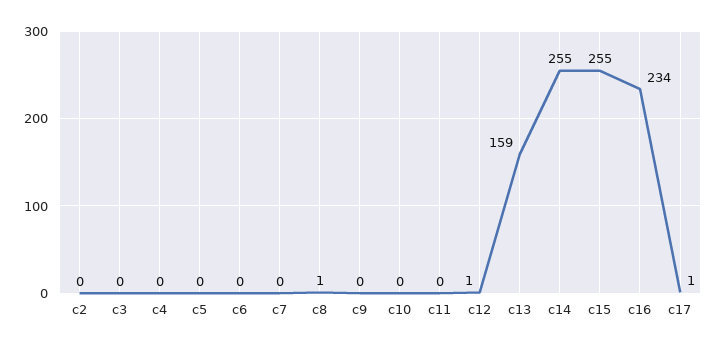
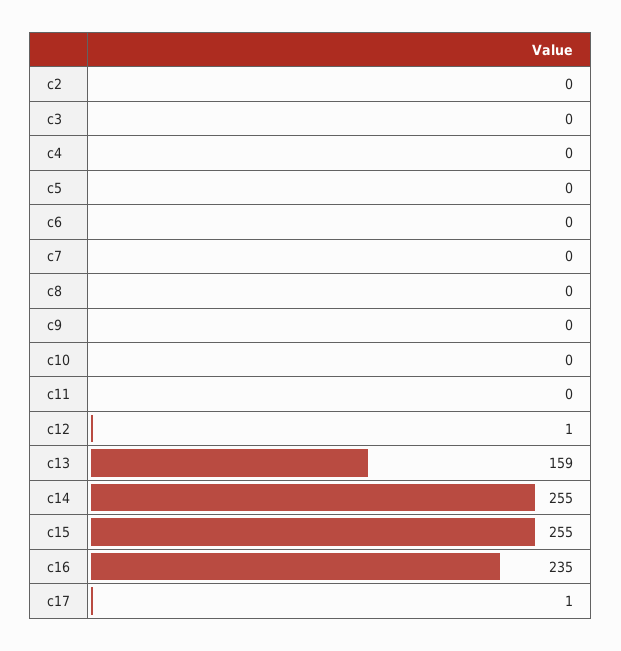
c8: 1 -> 0
c16: 234 -> 235

